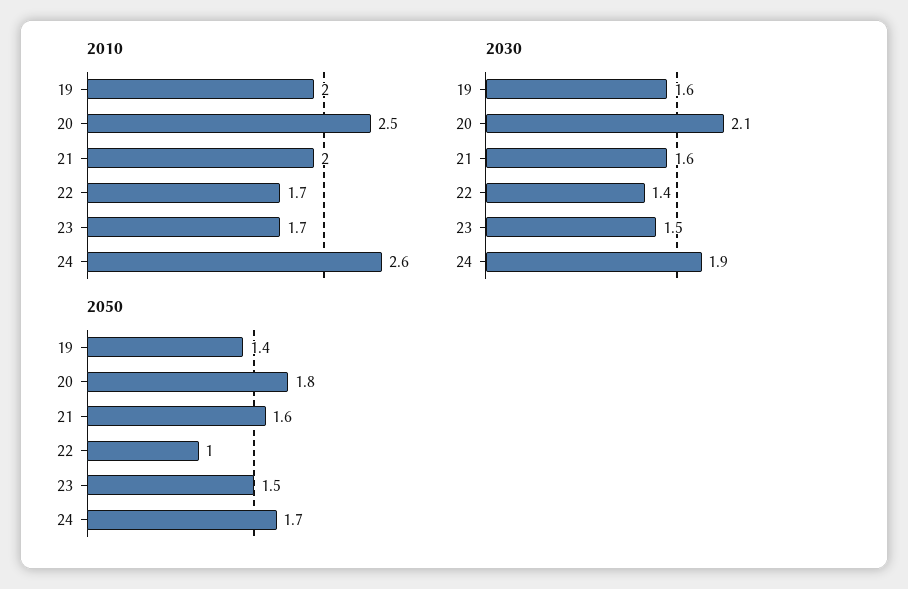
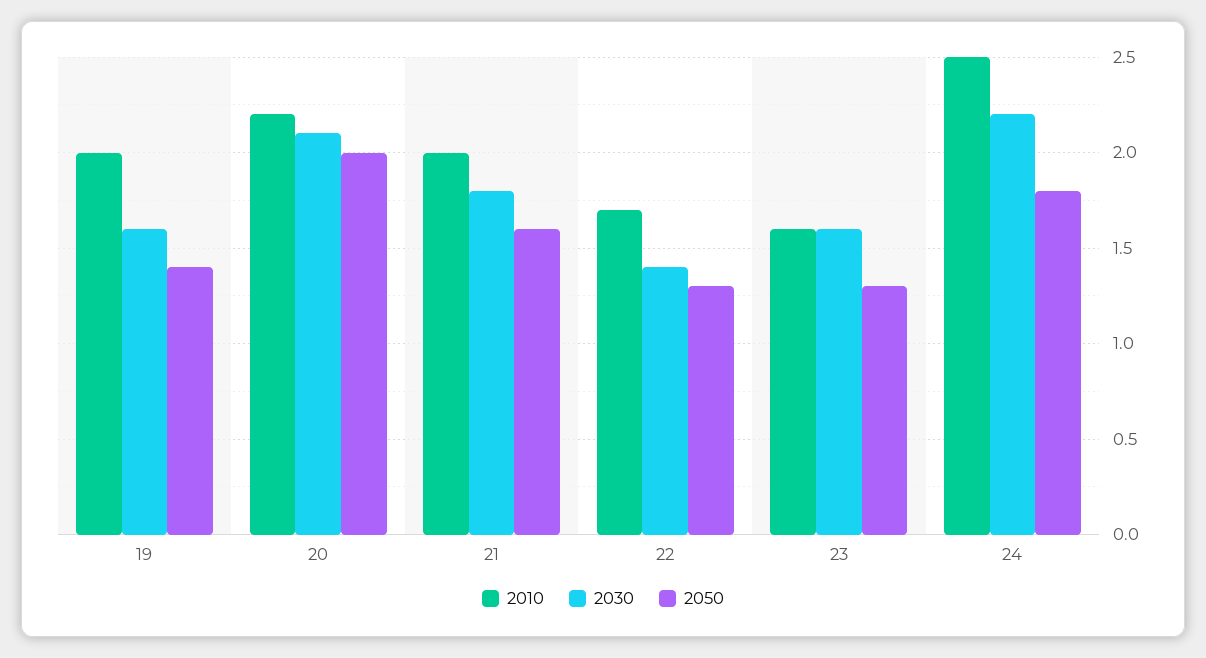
2010, 20: 2.5 -> 2.2
2010, 23: 1.7 -> 1.6
2010, 24: 2.6 -> 2.5
2030, 21: 1.6 -> 1.8
2030, 23: 1.5 -> 1.6
2030, 24: 1.9 -> 2.2
2050, 20: 1.8 -> 2
2050, 22: 1 -> 1.3
2050, 23: 1.5 -> 1.3
2050, 24: 1.7 -> 1.8

